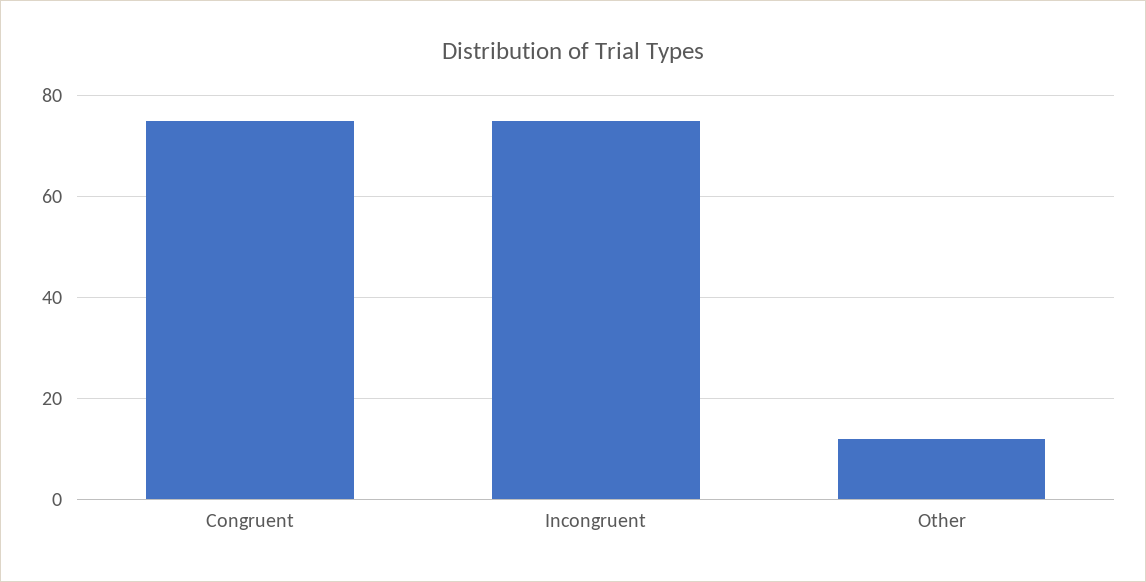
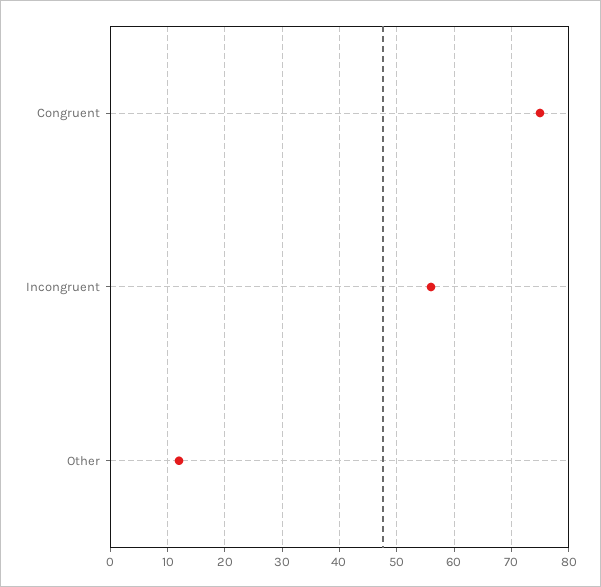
Incongruent: 75 -> 55

